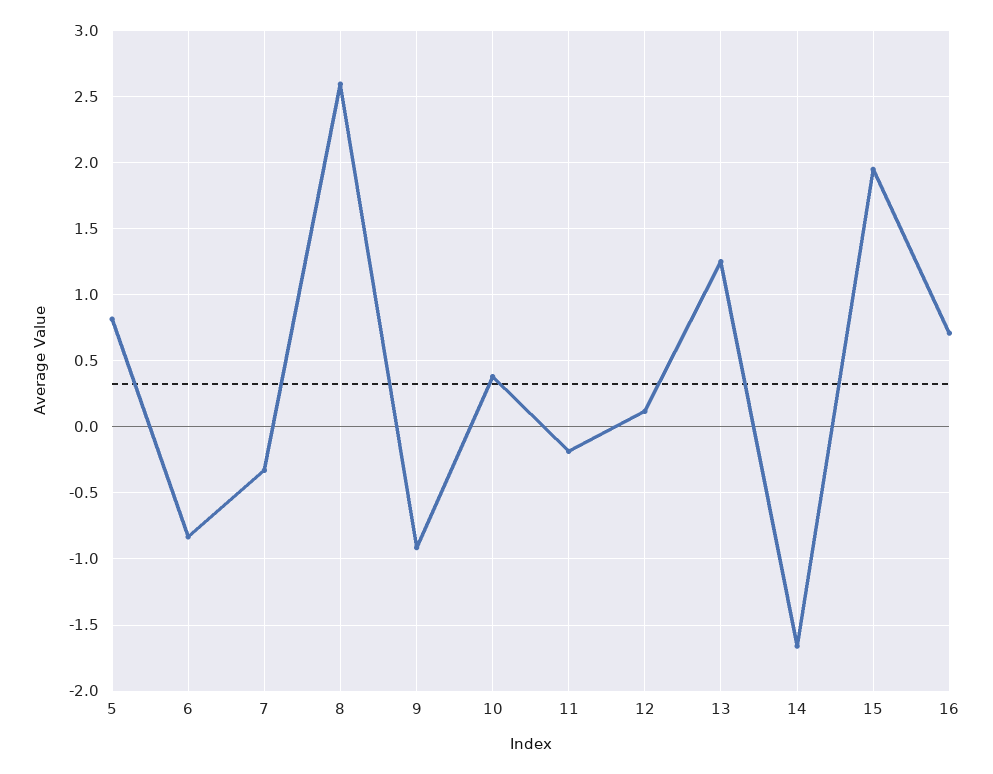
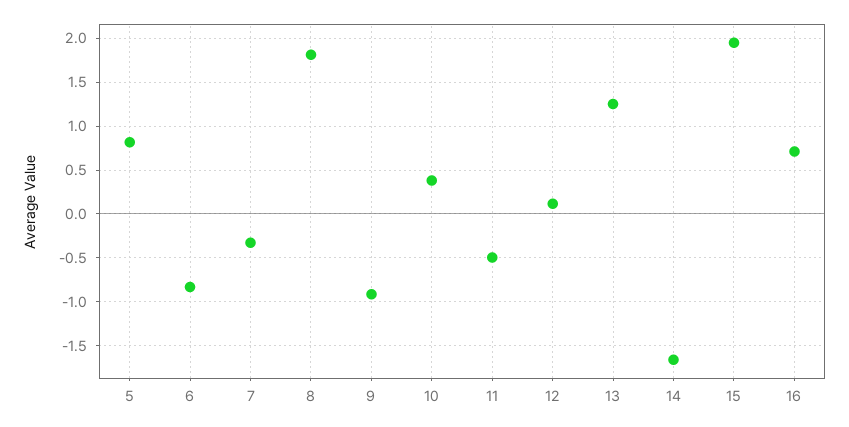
8: 2.6 -> 1.8
11: -0.2 -> -0.5

